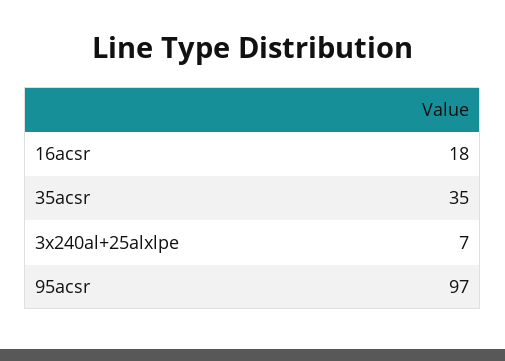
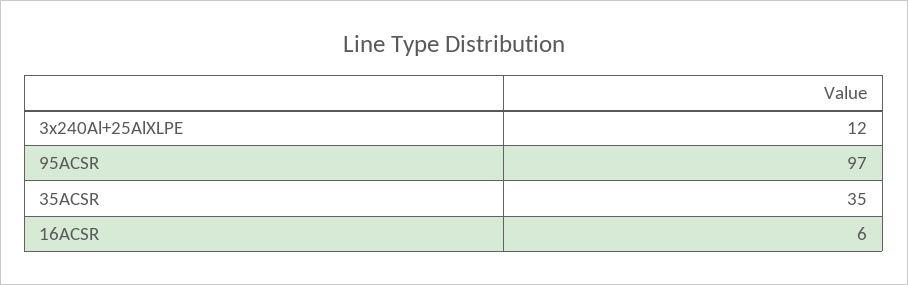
16acsr: 18 -> 6
3x240al+25alxlpe: 7 -> 12

